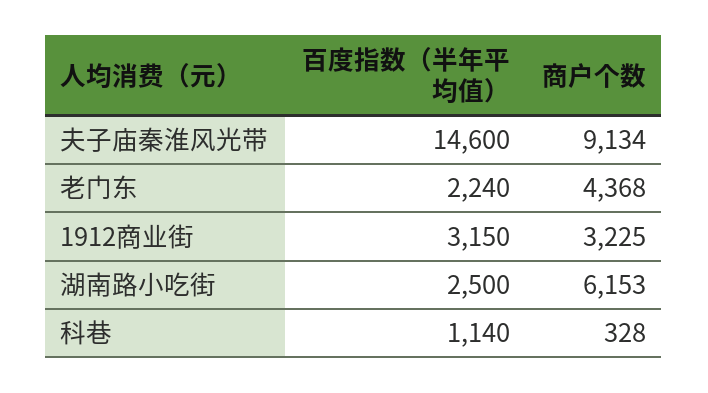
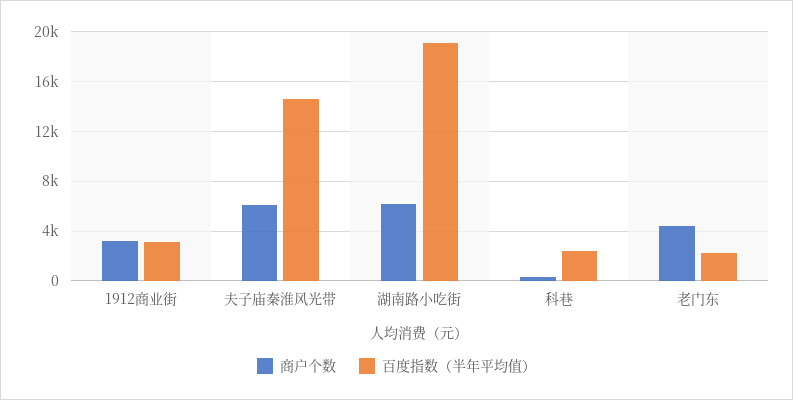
商户个数, 夫子庙秦淮风光带: 9134 -> 6000
百度指数（半年平均值）, 湖南路小吃街: 2500 -> 19000
百度指数（半年平均值）, 科巷: 1140 -> 2500

